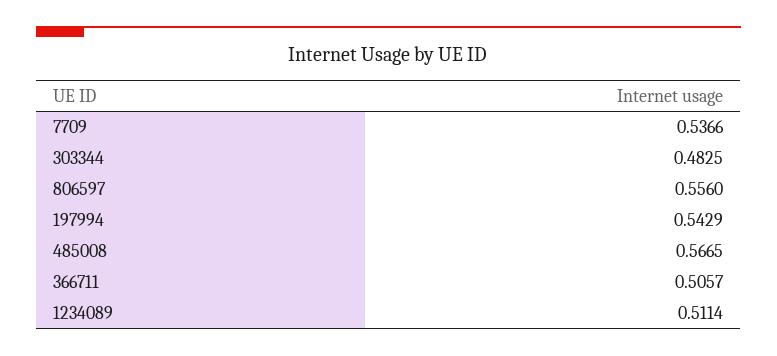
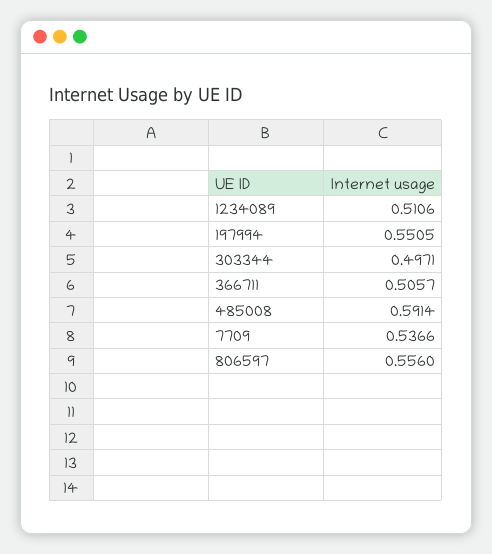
303344: 0.4825 -> 0.4971
197994: 0.5429 -> 0.5505
485008: 0.5665 -> 0.5914
1234089: 0.5114 -> 0.5106

